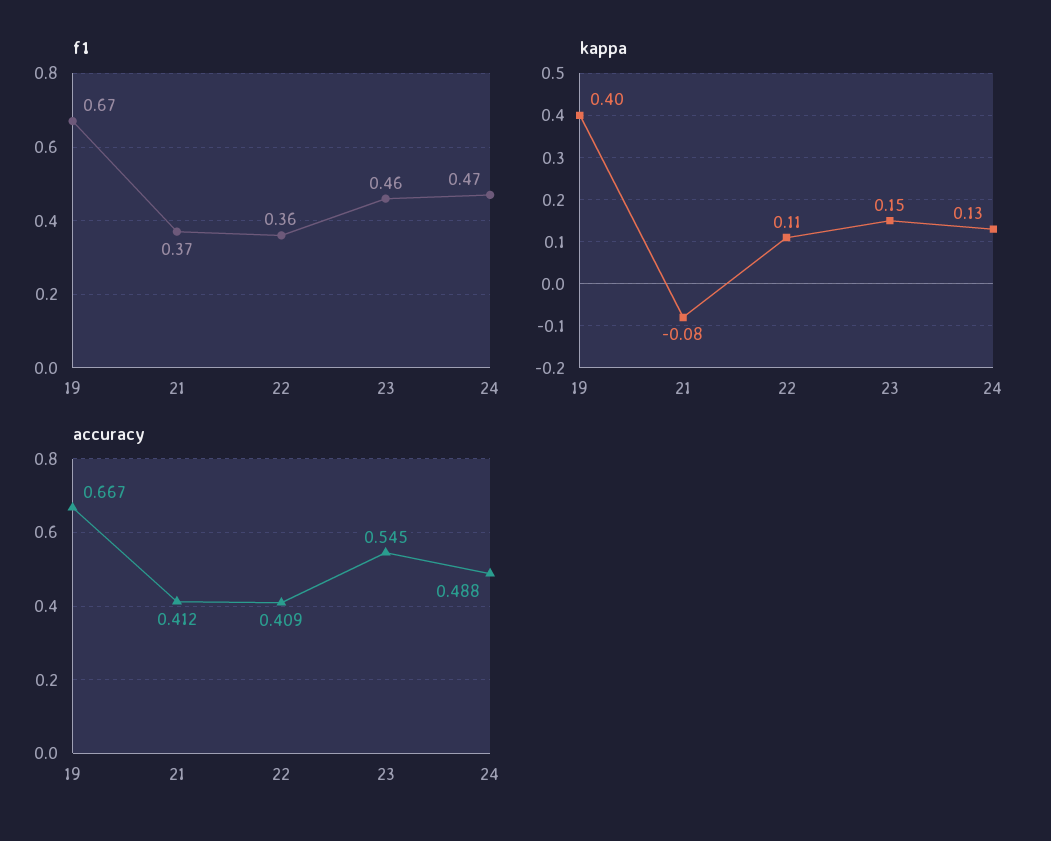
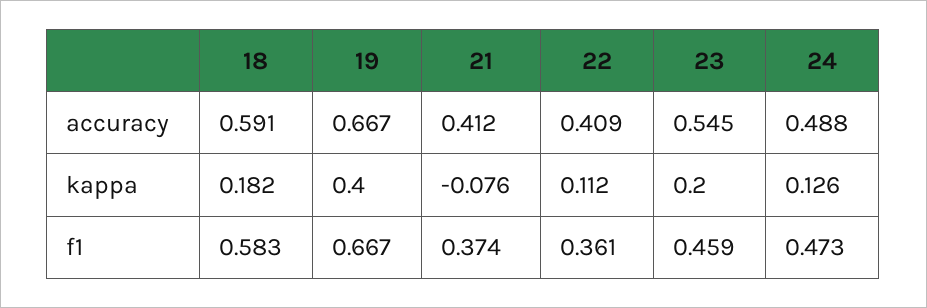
kappa, 23: 0.15 -> 0.2
accuracy, 18: none -> 0.591
kappa, 18: none -> 0.182
f1, 18: none -> 0.583

